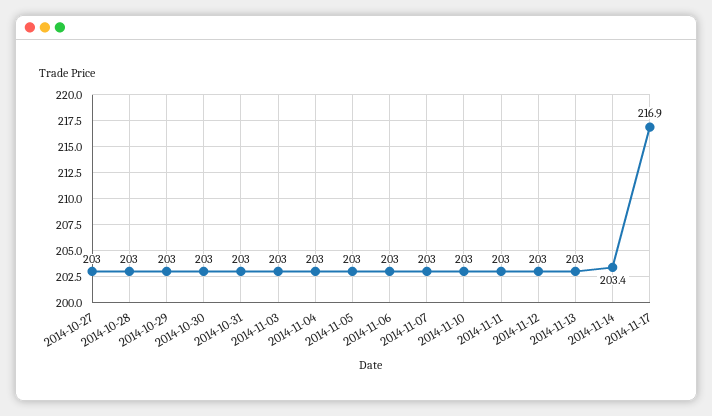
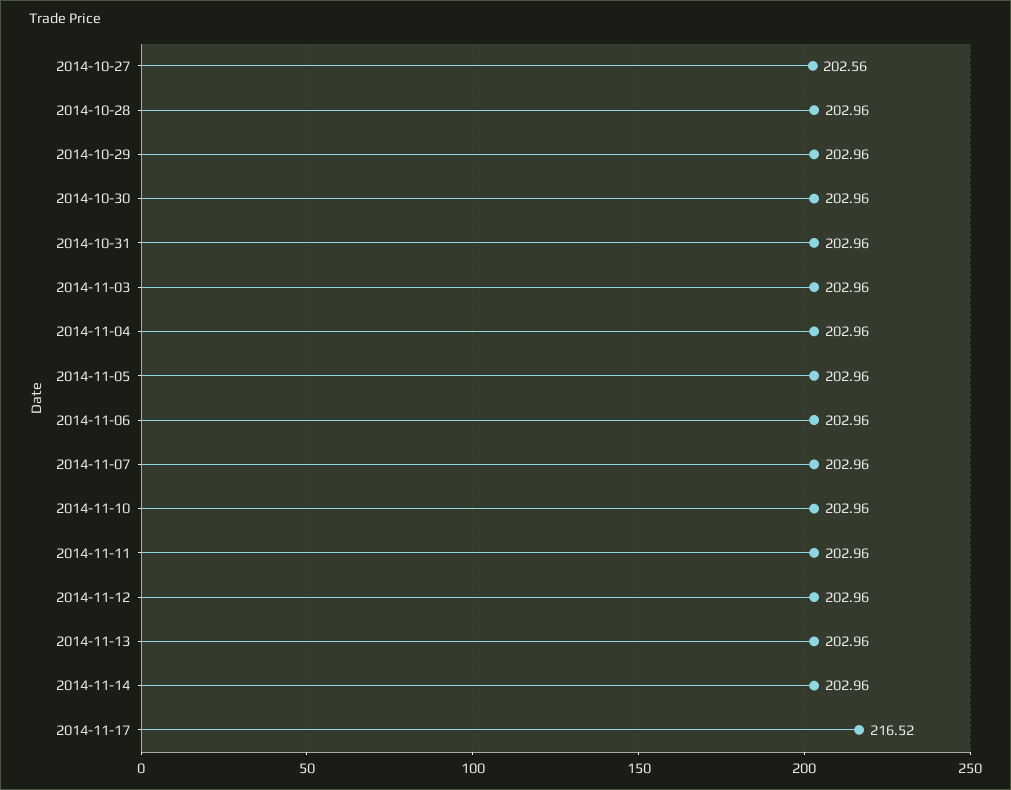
2014-10-27: 203 -> 202.56
2014-11-14: 203.4 -> 202.96
2014-11-17: 216.9 -> 216.52

